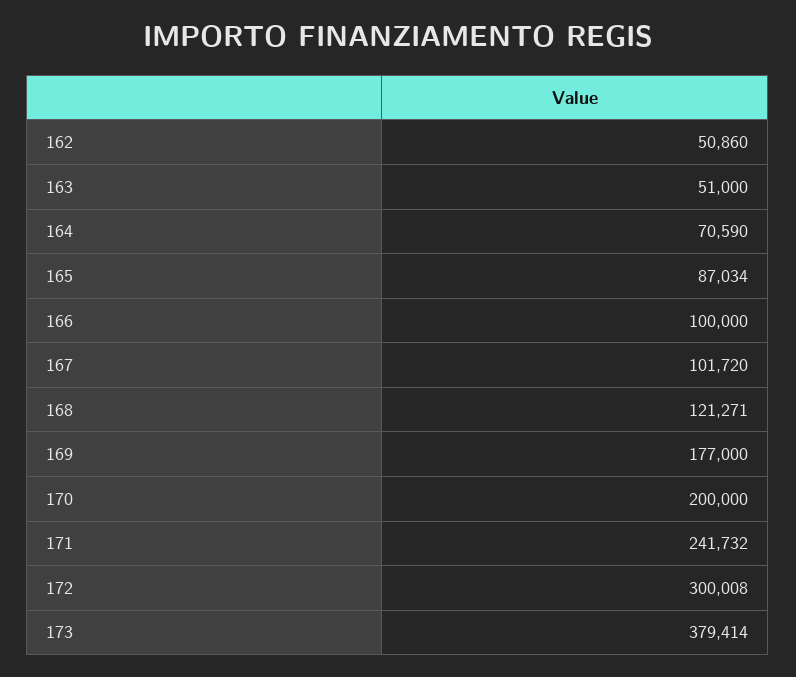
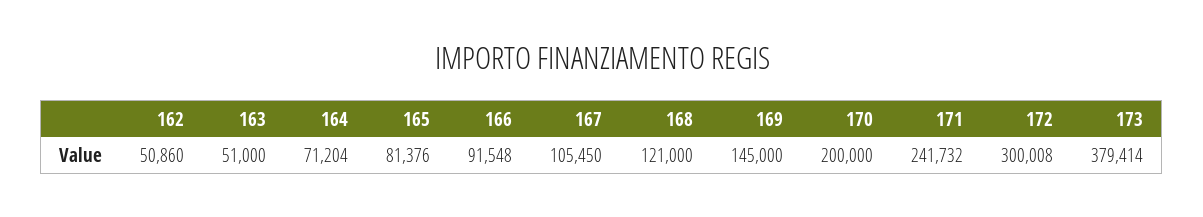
164: 70590 -> 71204
165: 87034 -> 81376
166: 100000 -> 91548
167: 101720 -> 105450
168: 121271 -> 121000
169: 177000 -> 145000

